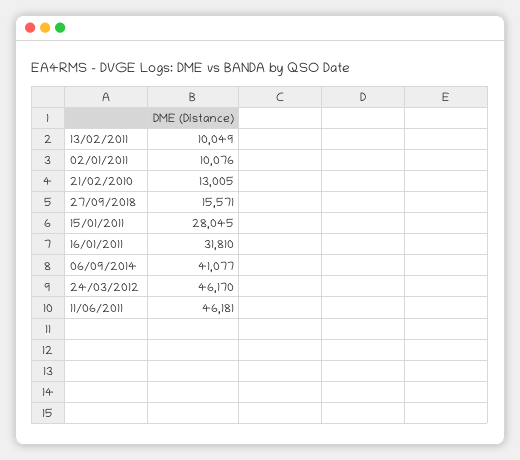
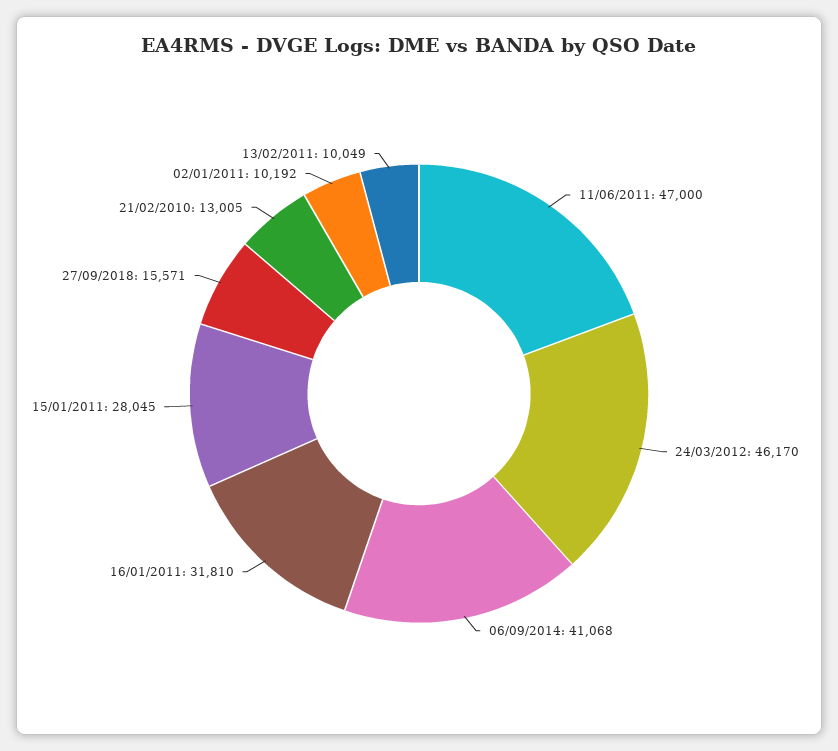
02/01/2011: 10076 -> 10192
06/09/2014: 41077 -> 41068
11/06/2011: 46181 -> 47000

